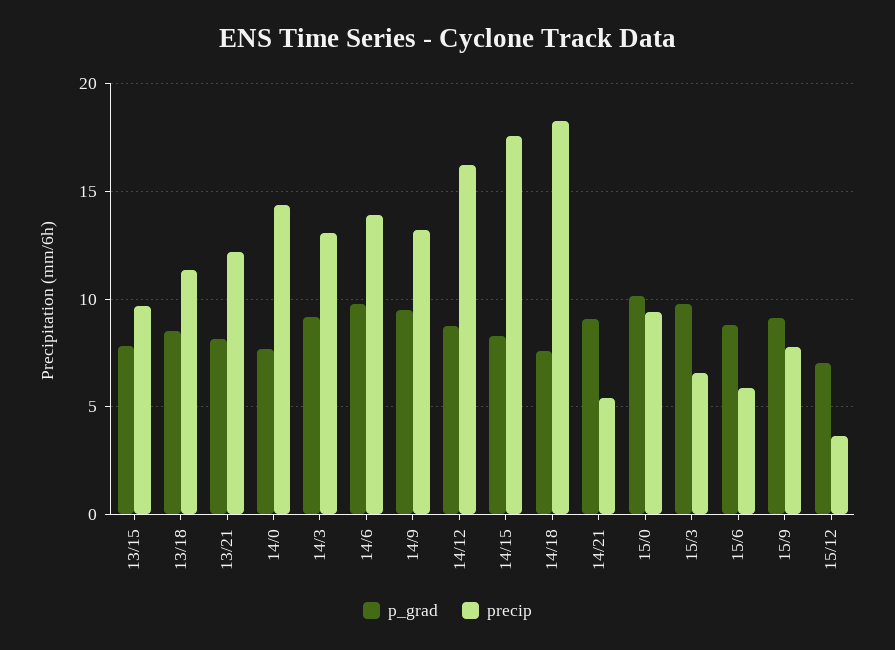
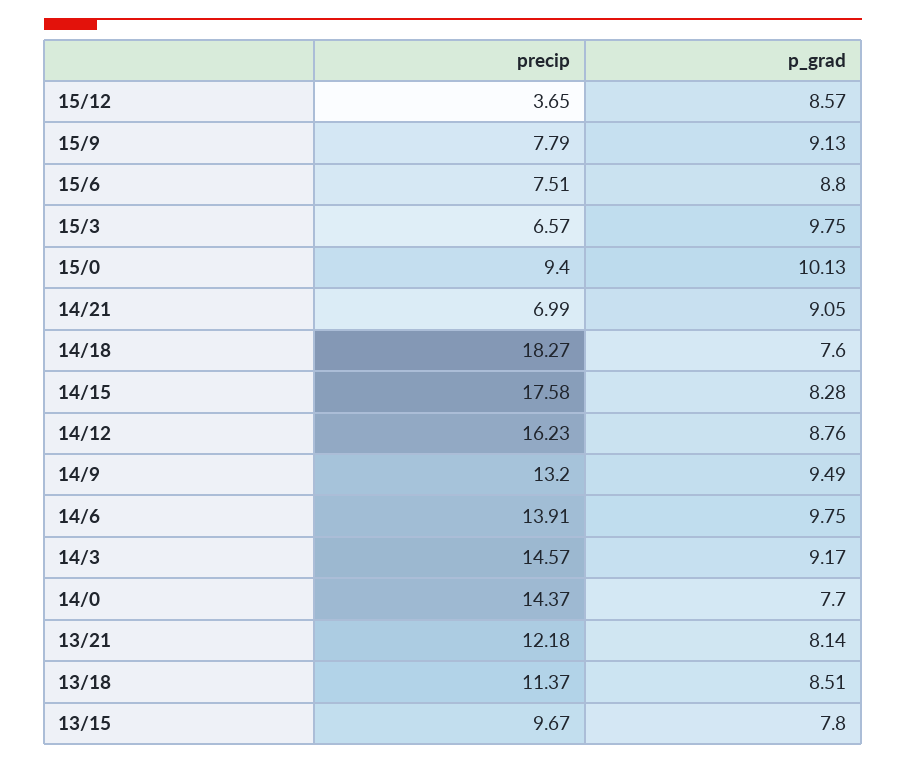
precip, 14/3: 13 -> 14.57
precip, 14/21: 5.5 -> 6.99
precip, 15/6: 6 -> 7.51
p_grad, 15/12: 7 -> 8.57

